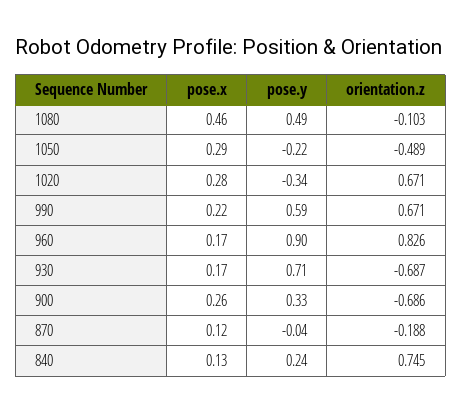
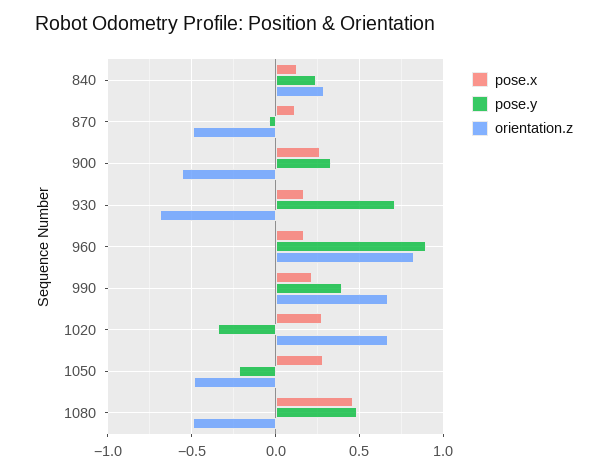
orientation.z, 1080: -0.103 -> -0.5
pose.y, 990: 0.59 -> 0.4
orientation.z, 900: -0.686 -> -0.55
orientation.z, 870: -0.188 -> -0.5
orientation.z, 840: 0.745 -> 0.3

